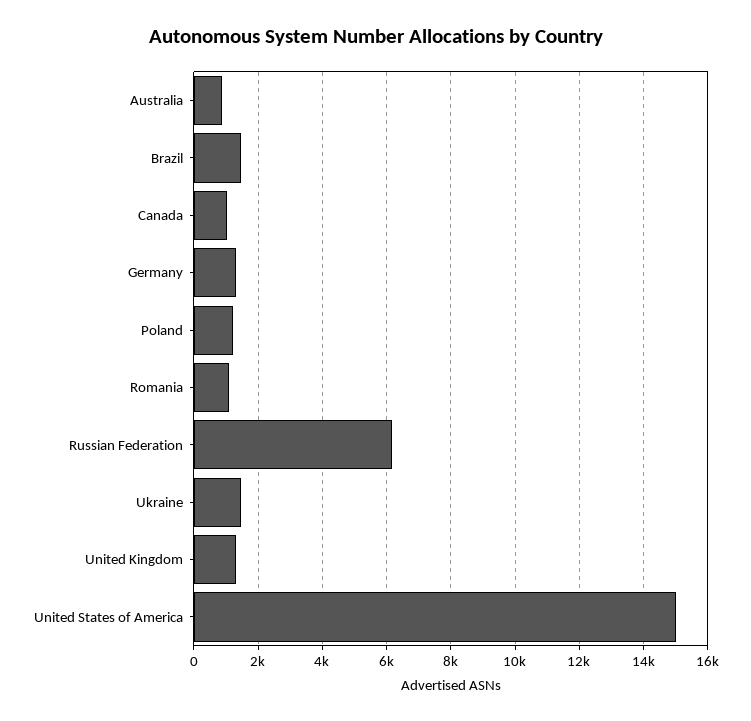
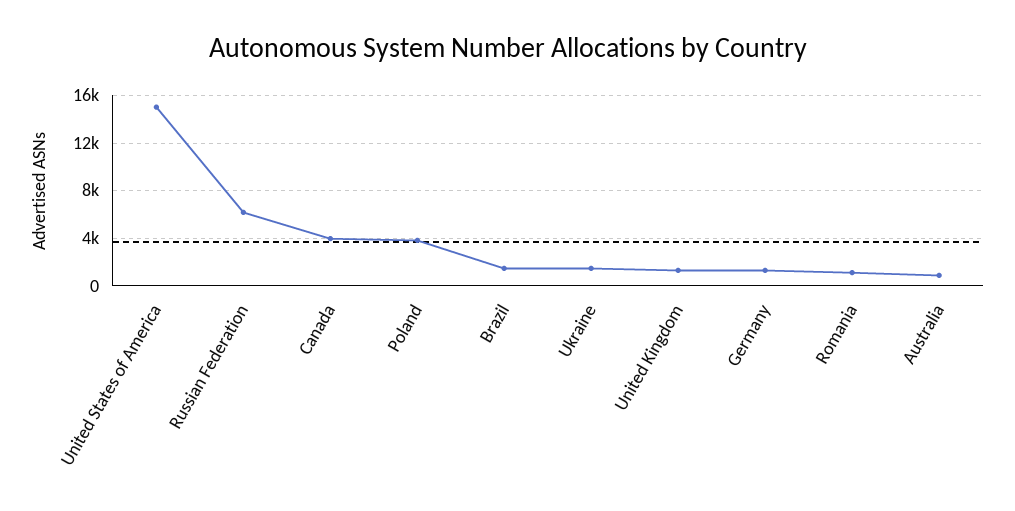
Canada: 1000 -> 4000
Poland: 1200 -> 4000

